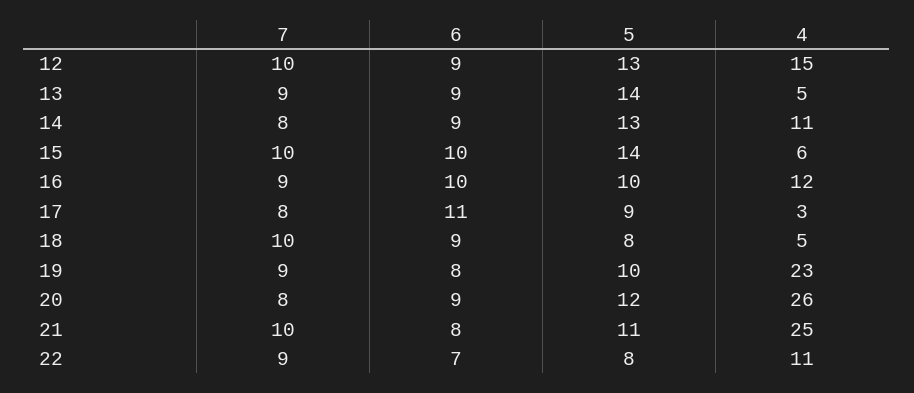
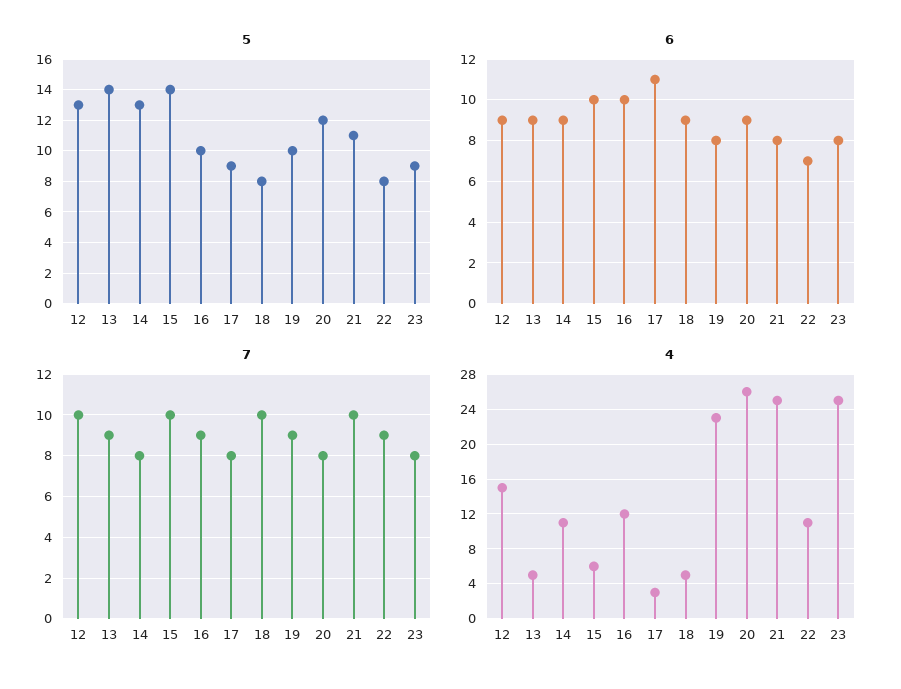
5, 23: none -> 9
6, 23: none -> 8
7, 23: none -> 8
4, 23: none -> 25

